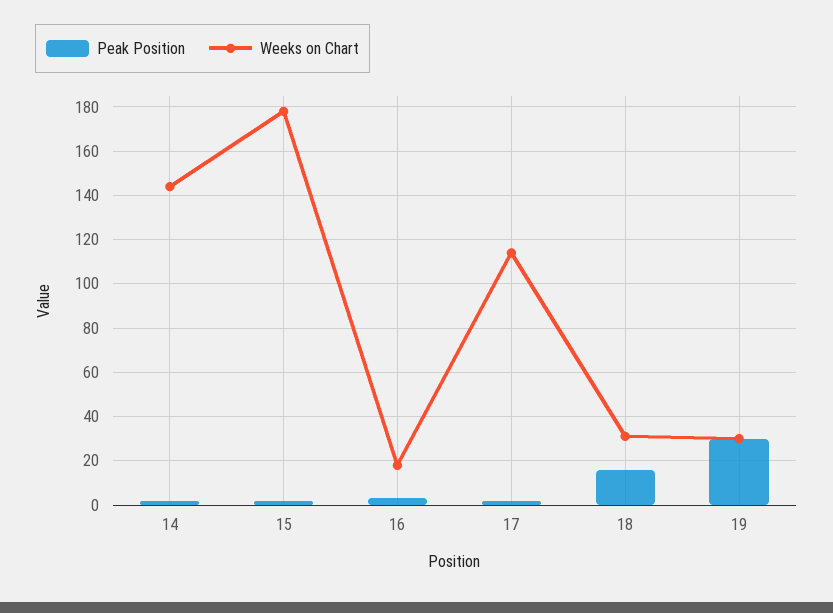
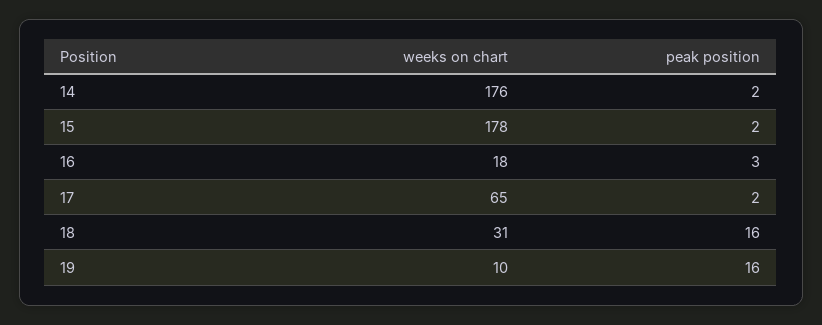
Weeks on Chart, 14: 145 -> 176
Weeks on Chart, 17: 115 -> 65
Peak Position, 19: 30 -> 16
Weeks on Chart, 19: 30 -> 10

